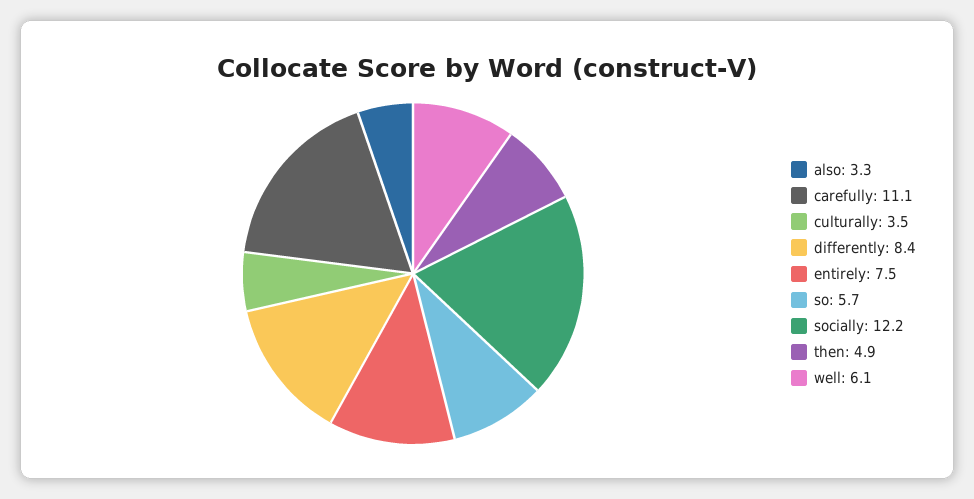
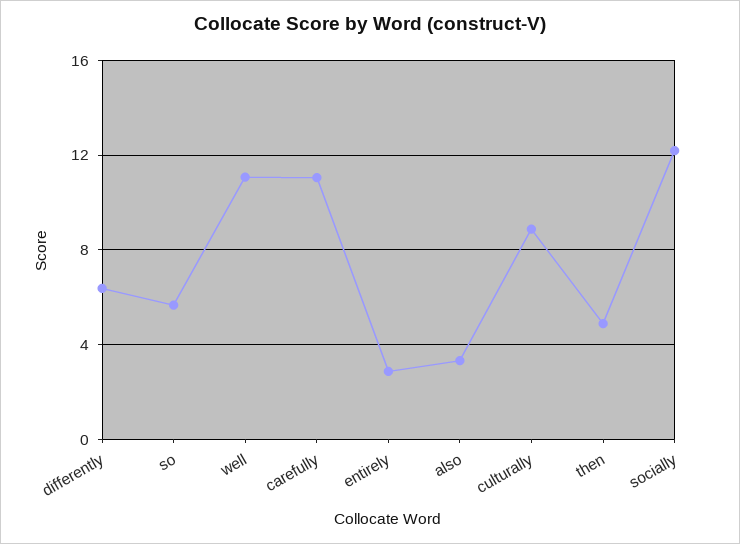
culturally: 3.5 -> 9
differently: 8.4 -> 6.5
entirely: 7.5 -> 3
well: 6.1 -> 11

